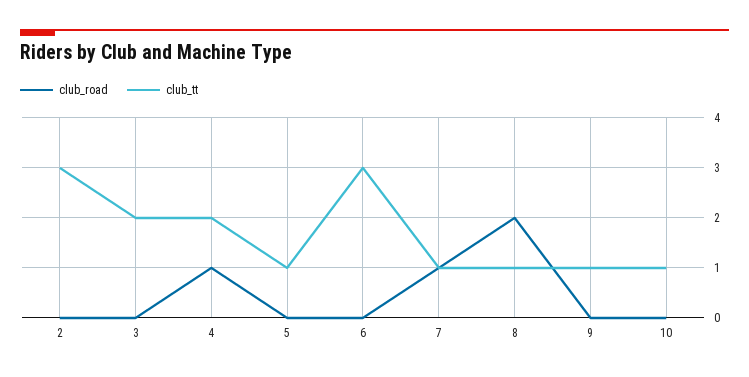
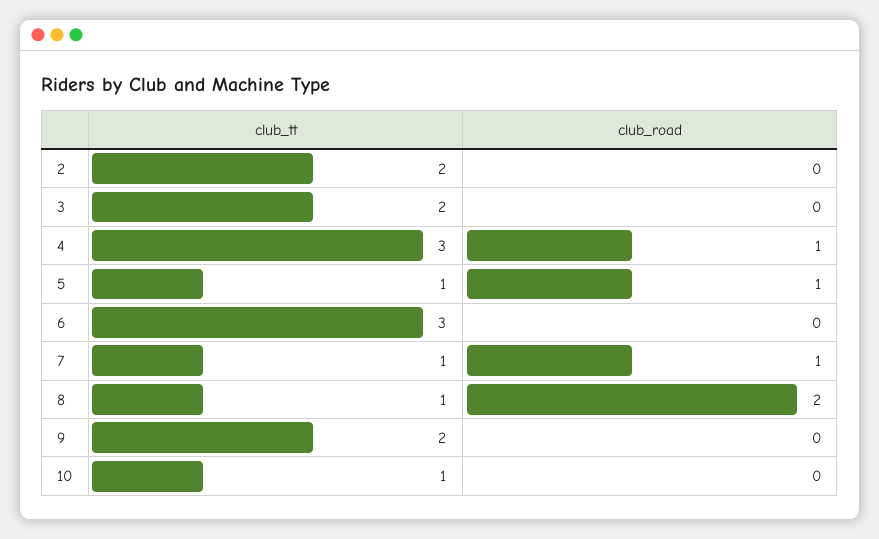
club_tt, 2: 3 -> 2
club_tt, 4: 2 -> 3
club_road, 5: 0 -> 1
club_tt, 9: 1 -> 2

